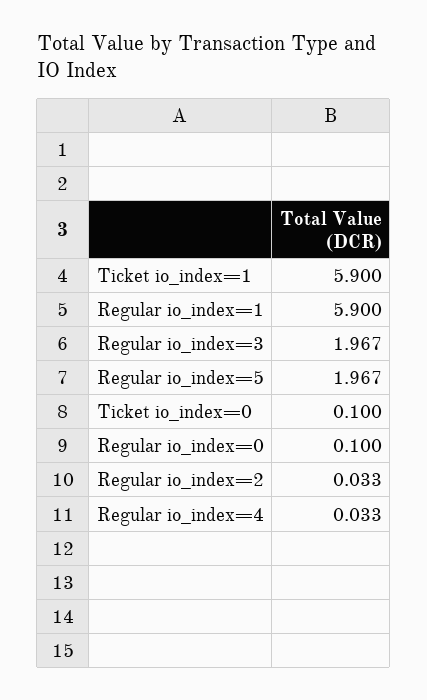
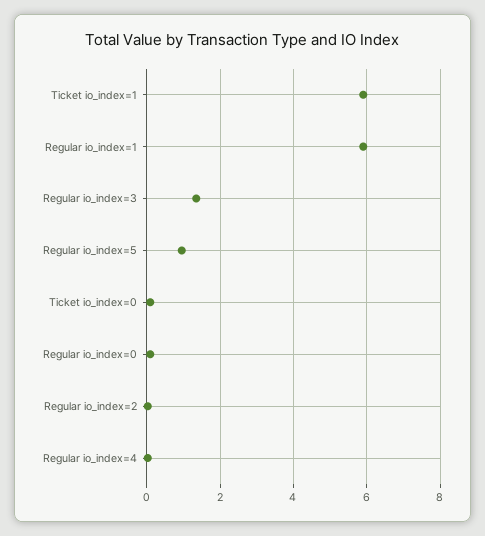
Regular io_index=3: 1.967 -> 1.4
Regular io_index=5: 1.967 -> 1

